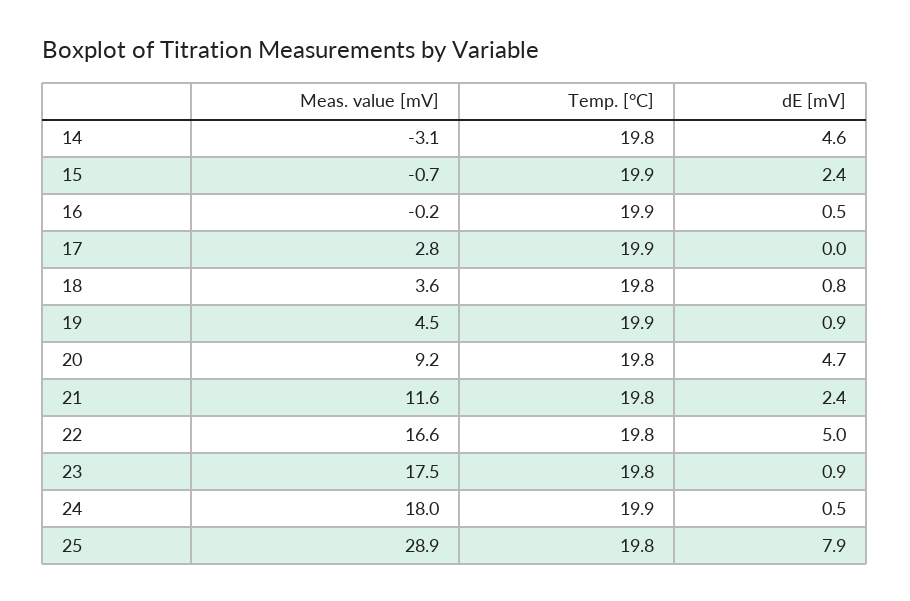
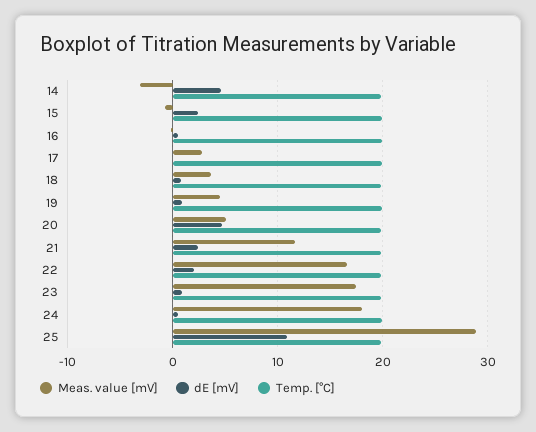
Meas. value [mV], 20: 9.2 -> 5
dE [mV], 22: 5 -> 2
dE [mV], 25: 7.9 -> 11

